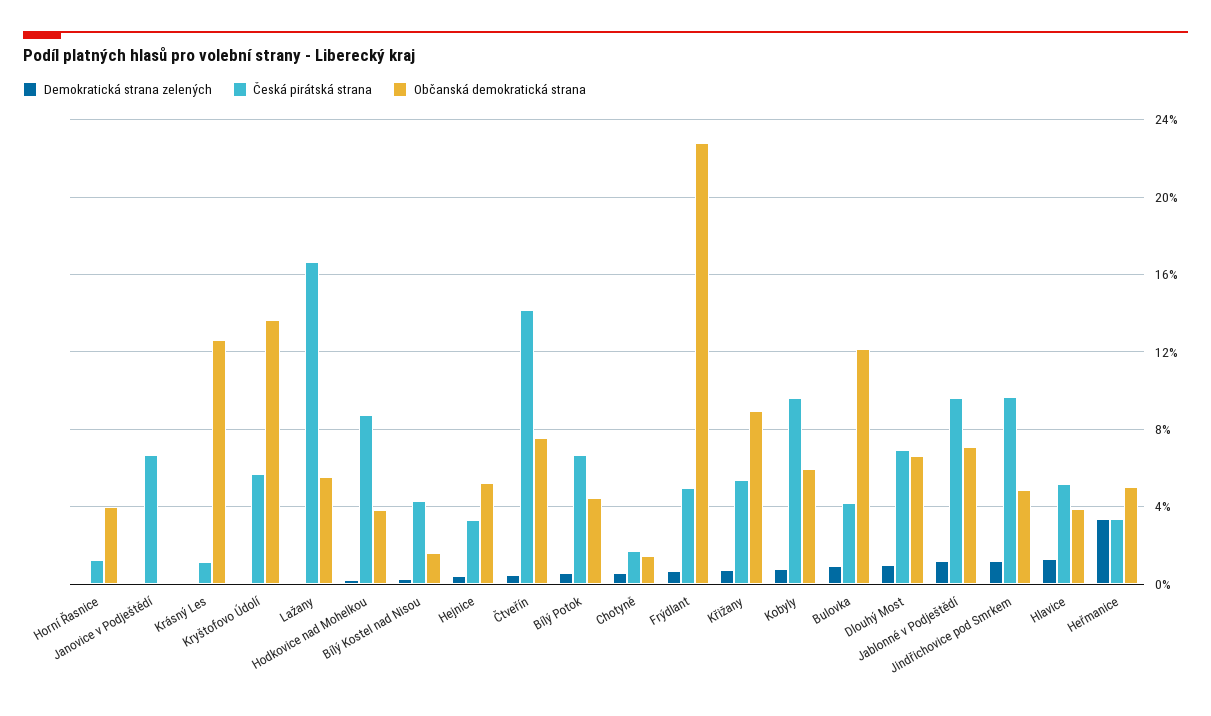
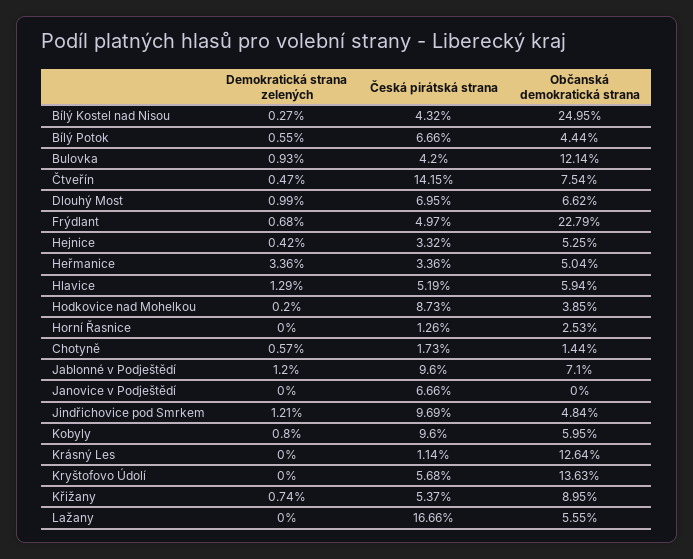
Občanská demokratická strana, Horní Řasnice: 4 -> 2.53
Občanská demokratická strana, Bílý Kostel nad Nisou: 1.5 -> 24.95
Občanská demokratická strana, Hlavice: 4 -> 5.94

